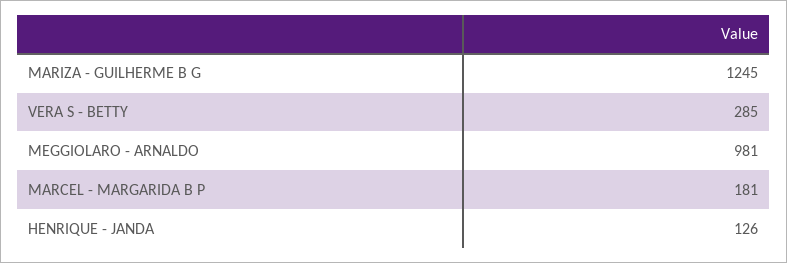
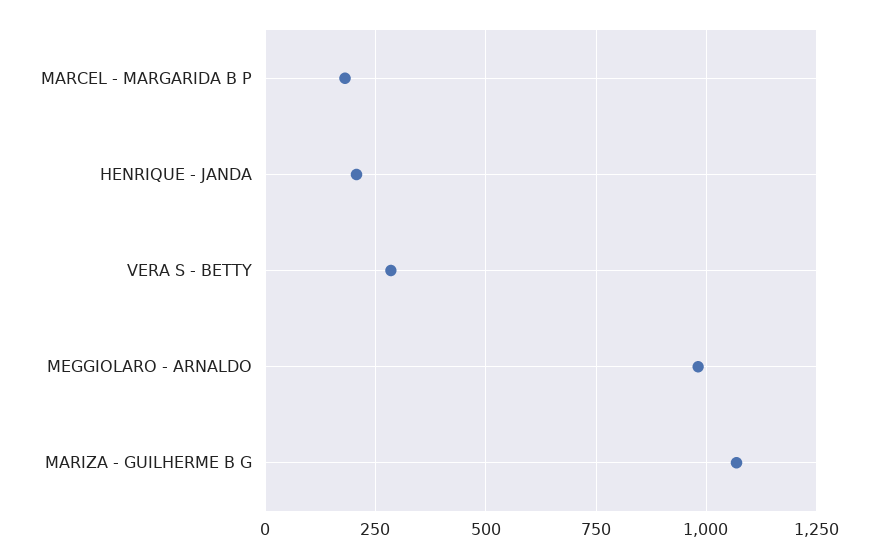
MARIZA - GUILHERME B G: 1245 -> 1075
HENRIQUE - JANDA: 126 -> 200

